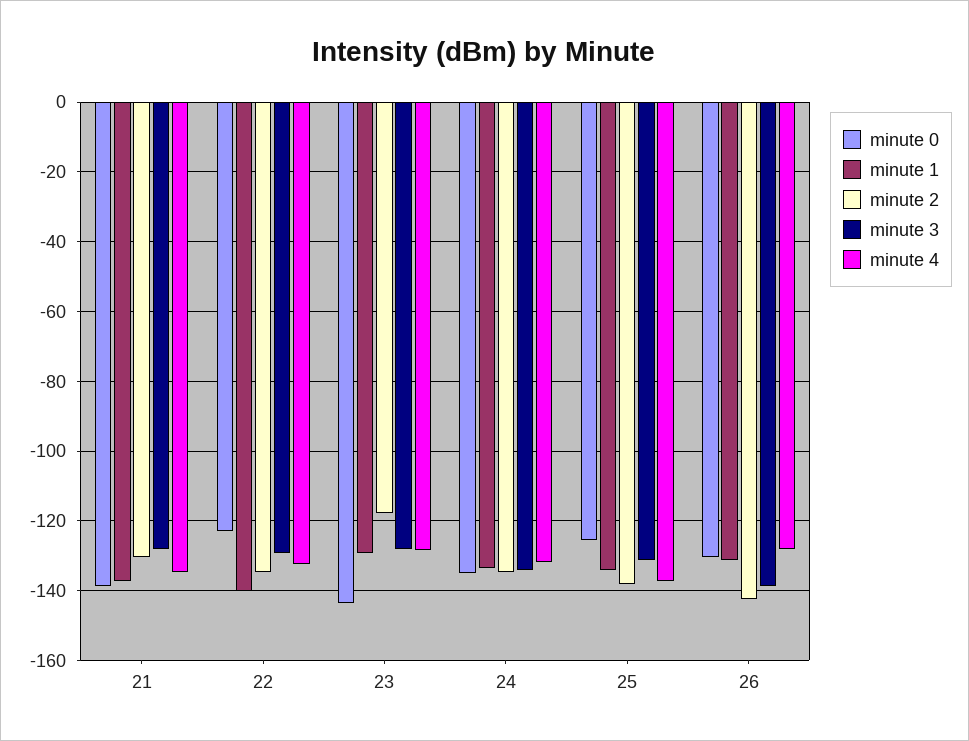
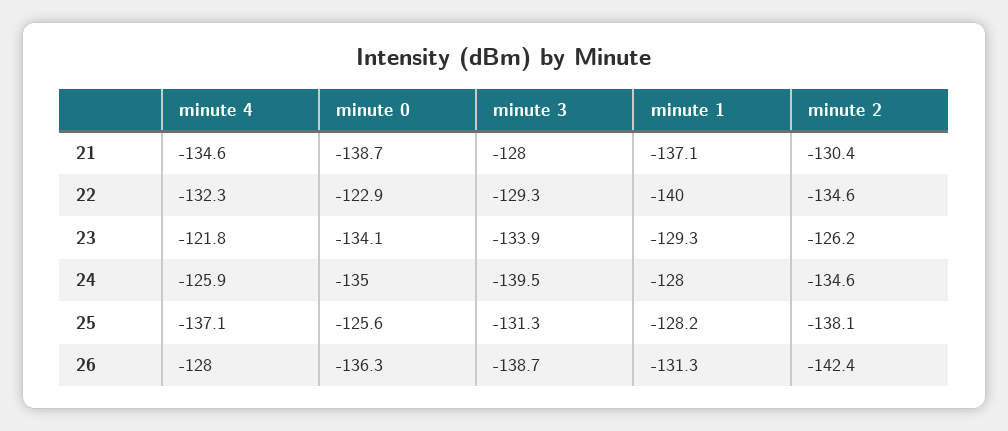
minute 0, 23: -144 -> -134.1
minute 2, 23: -118 -> -126.2
minute 3, 23: -128 -> -133.9
minute 4, 23: -128 -> -121.8
minute 1, 24: -134 -> -128
minute 3, 24: -134 -> -139.5
minute 4, 24: -132 -> -125.9
minute 1, 25: -134 -> -128.2
minute 0, 26: -130 -> -136.3

